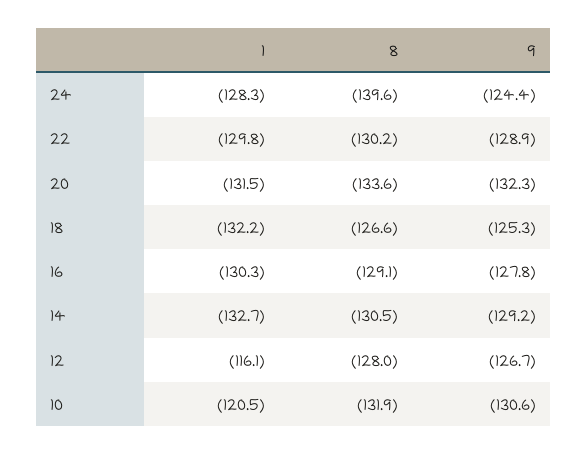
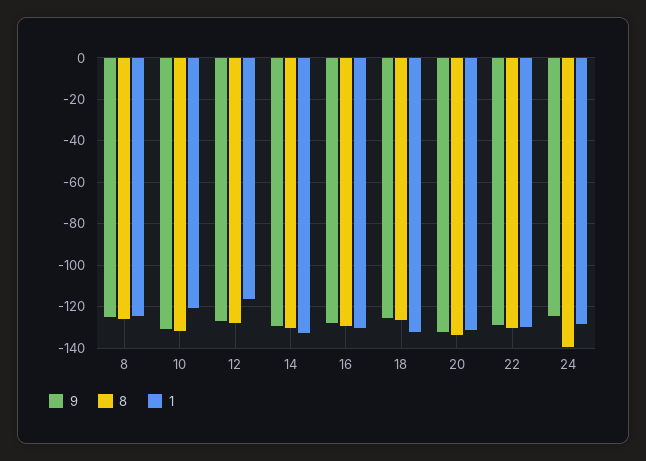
9, 8: none -> -125
8, 8: none -> -125
1, 8: none -> -125

